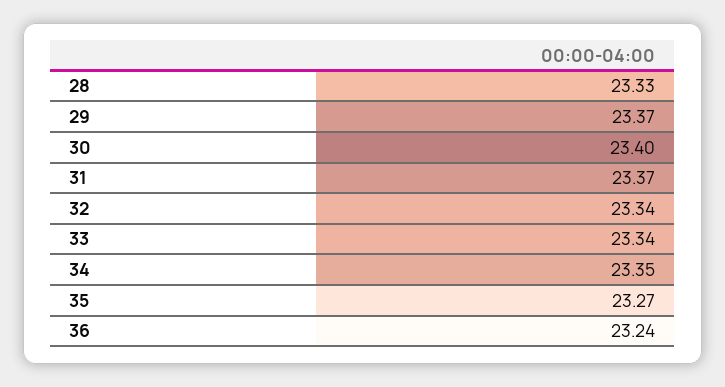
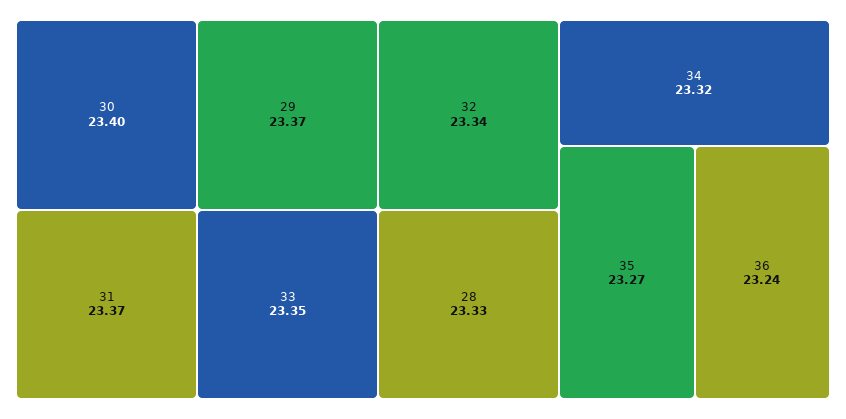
33: 23.34 -> 23.35
34: 23.35 -> 23.32

